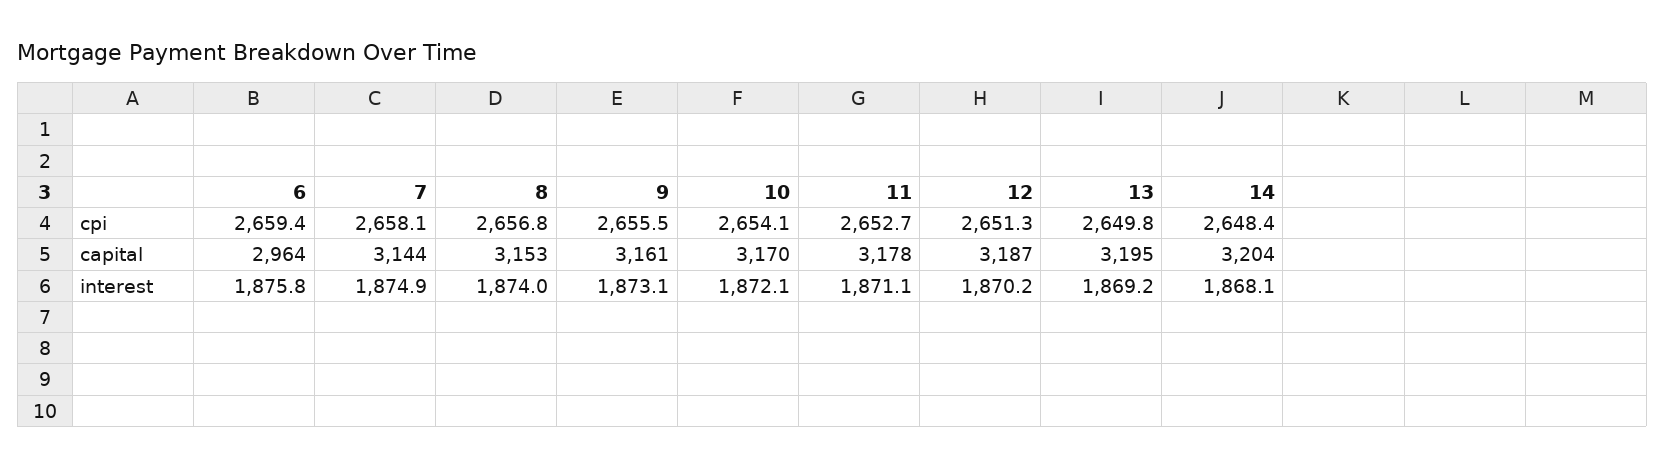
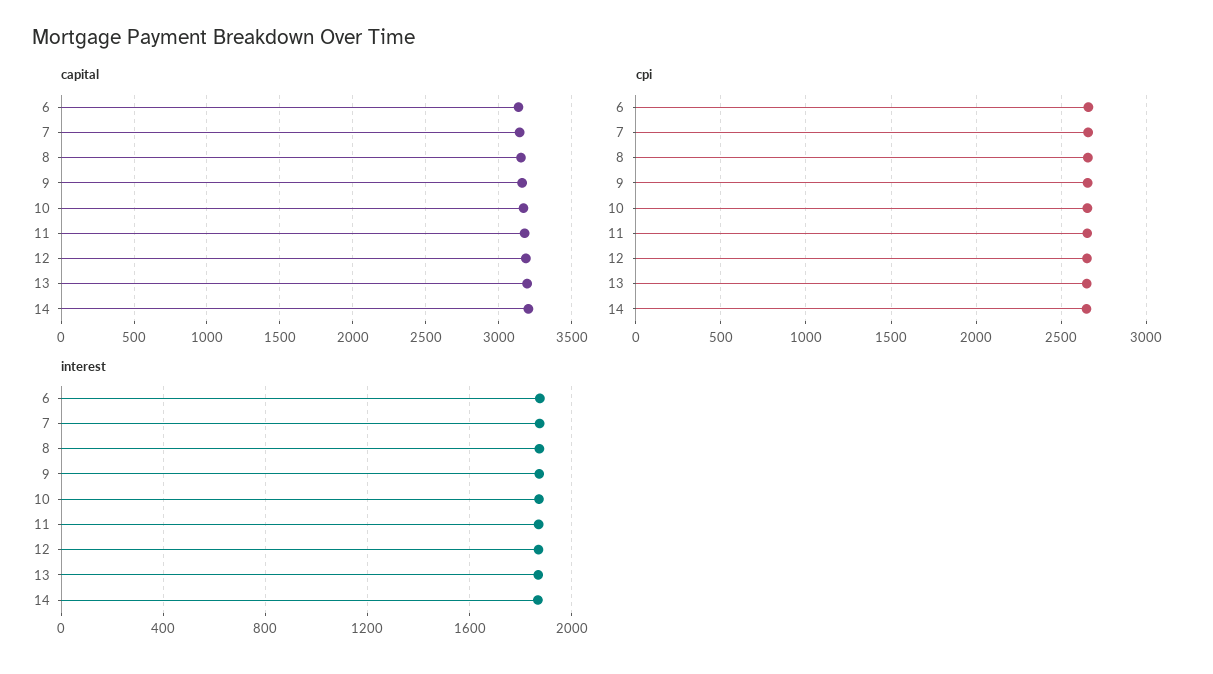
capital, 6: 2964 -> 3150

